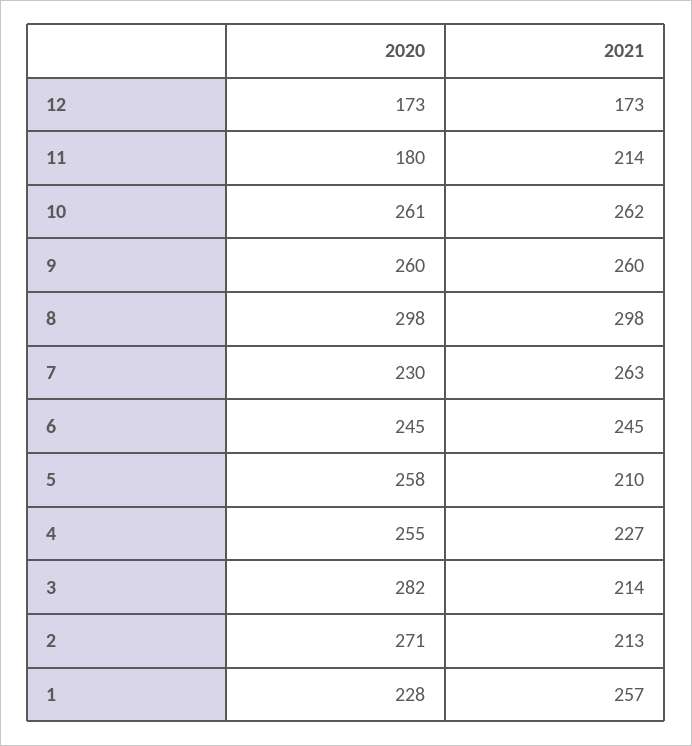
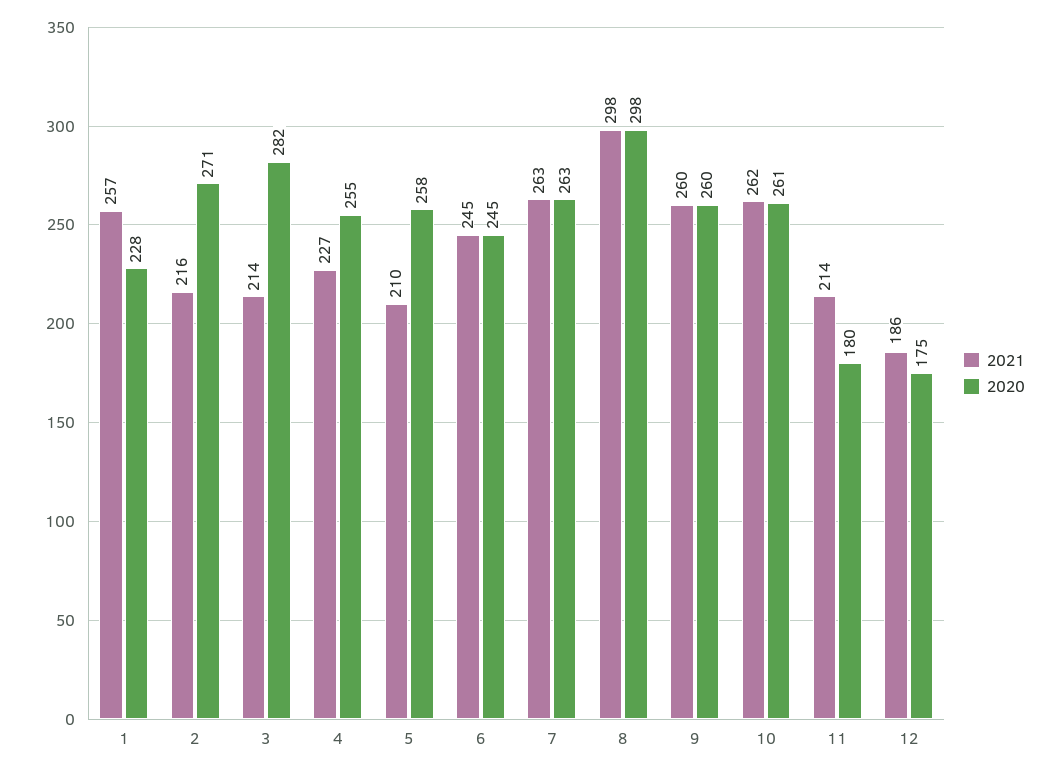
2020, 12: 173 -> 175
2021, 12: 173 -> 186
2020, 7: 230 -> 263
2021, 2: 213 -> 216

